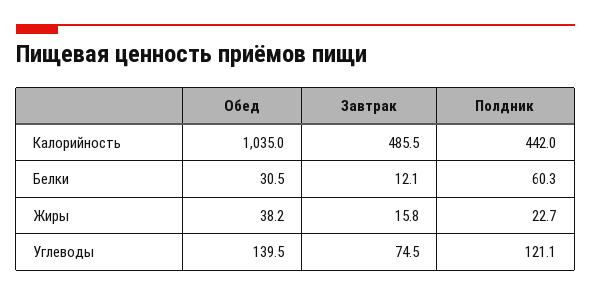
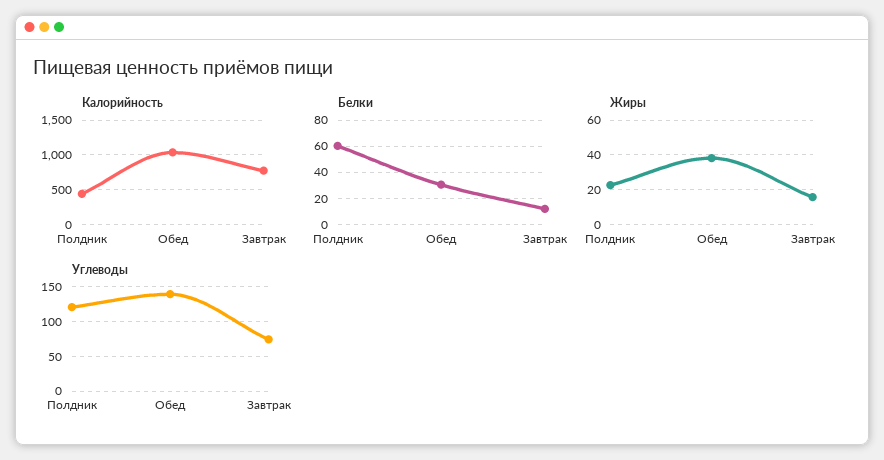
Калорийность, Завтрак: 485.5 -> 800

